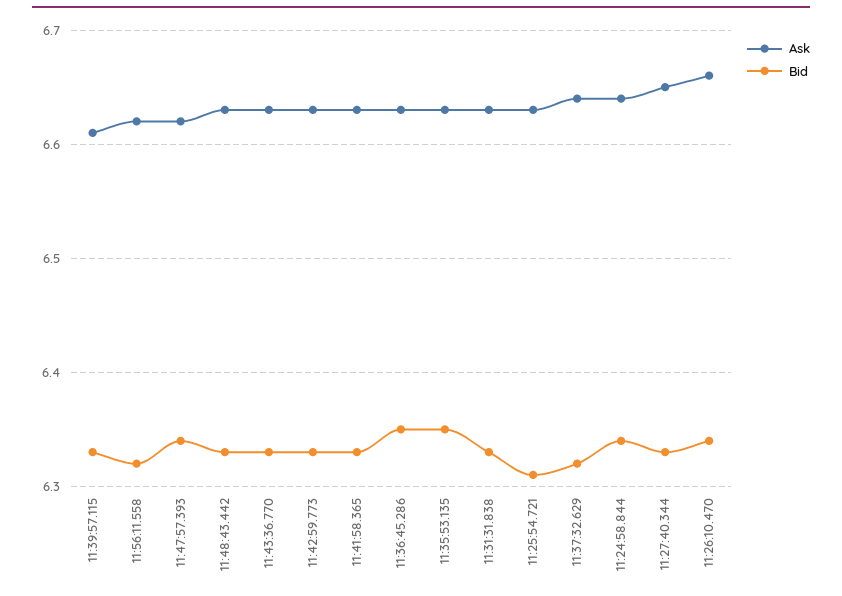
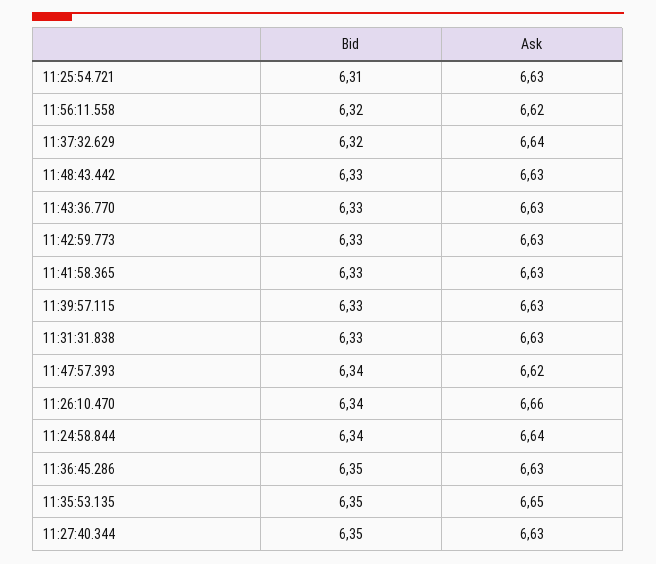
Ask, 11:39:57.115: 6.61 -> 6.63
Ask, 11:35:53.135: 6.63 -> 6.65
Ask, 11:27:40.344: 6.65 -> 6.63
Bid, 11:27:40.344: 6.33 -> 6.35

